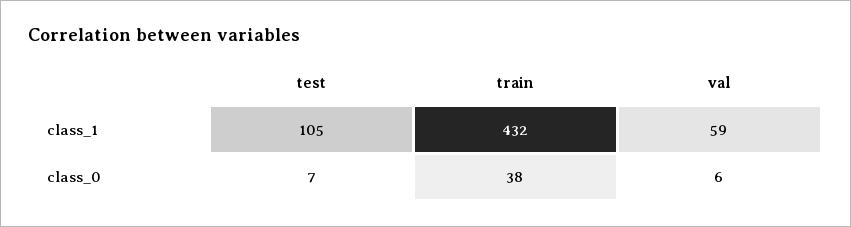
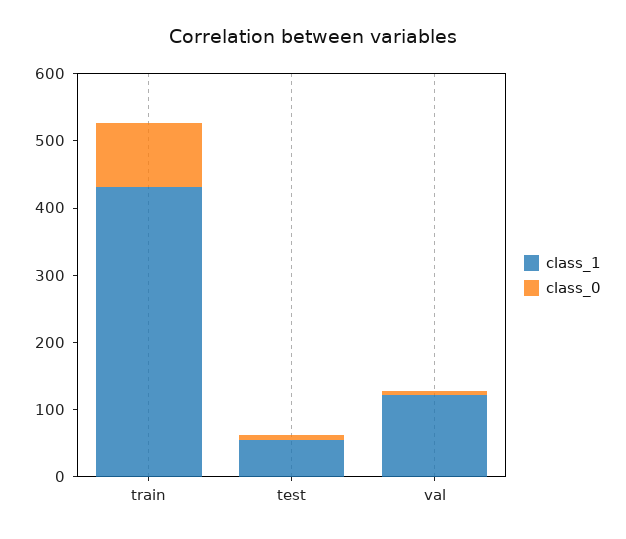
class_1, test: 105 -> 60
class_1, val: 59 -> 120
class_0, train: 38 -> 100

